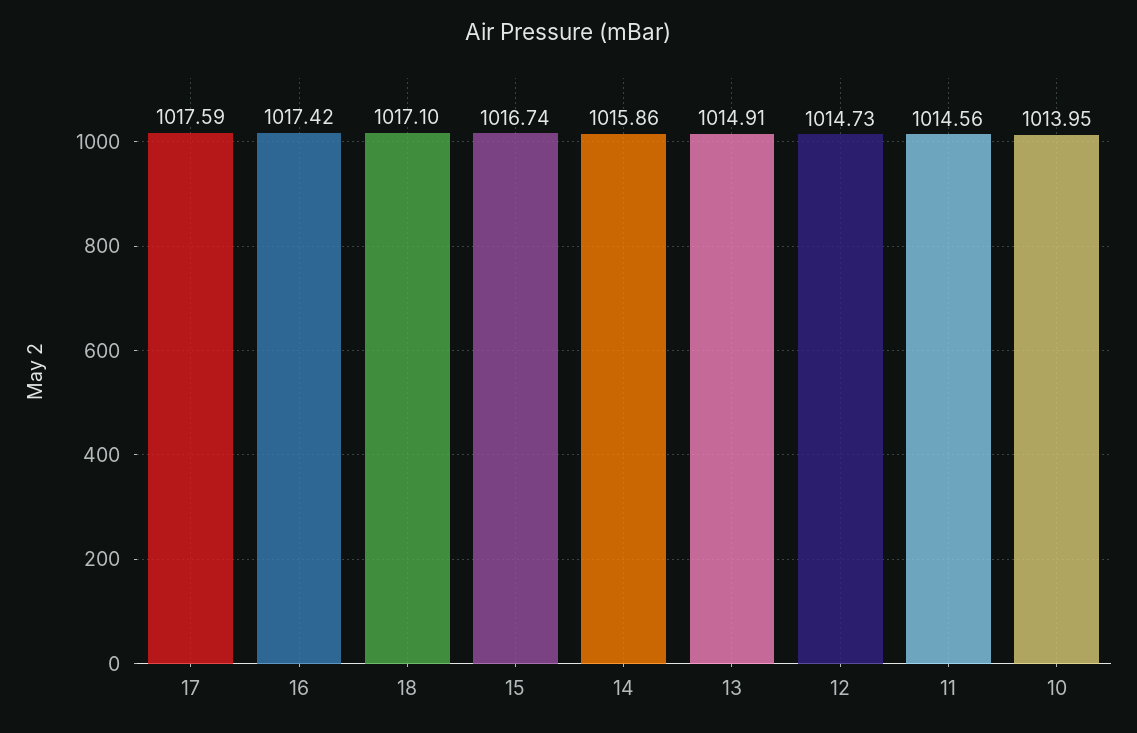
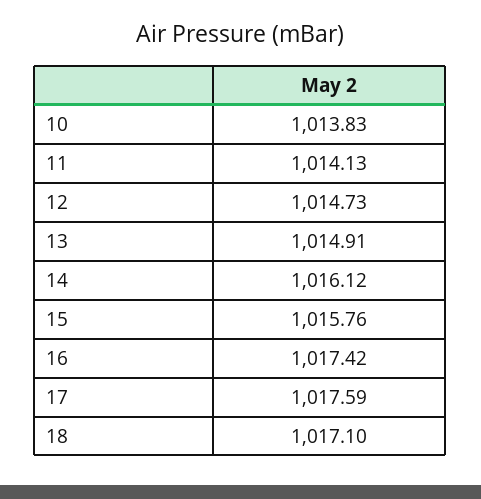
15: 1016.74 -> 1015.76
14: 1015.86 -> 1016.12
11: 1014.56 -> 1014.13
10: 1013.95 -> 1013.83

